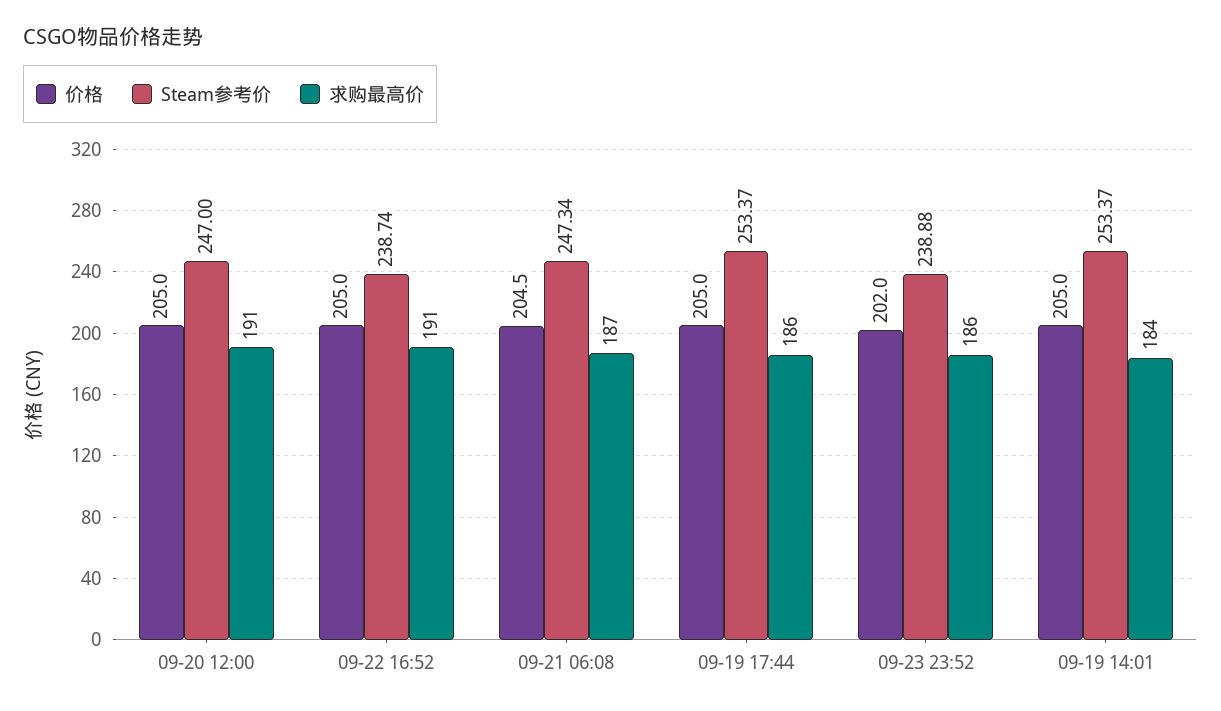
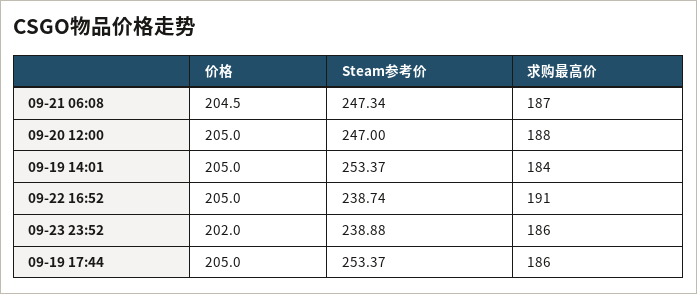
求购最高价, 09-20 12:00: 191 -> 188

